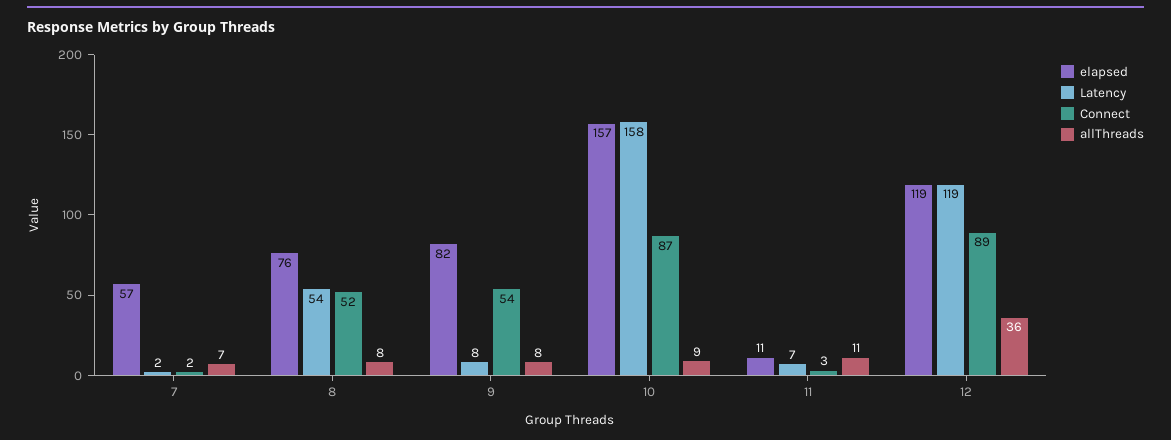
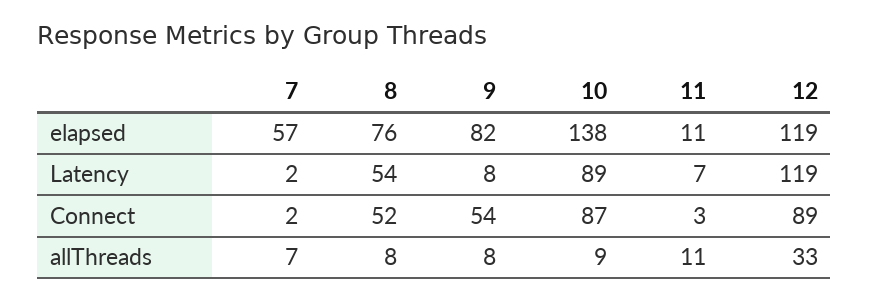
elapsed, 10: 157 -> 138
Latency, 10: 158 -> 89
allThreads, 12: 36 -> 33

